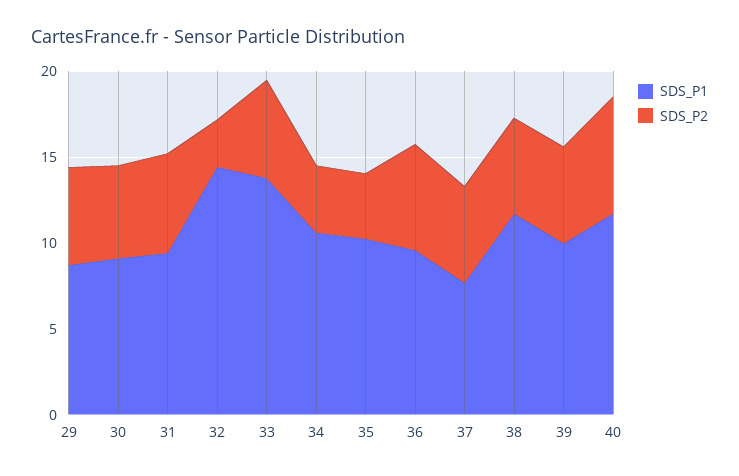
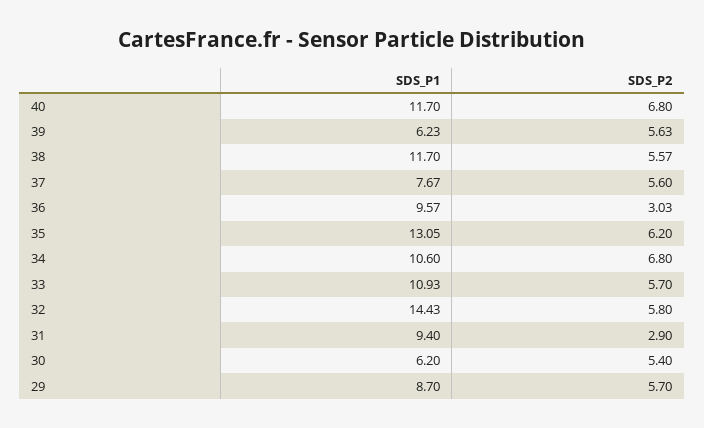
SDS_P1, 30: 9 -> 6.2
SDS_P2, 31: 6 -> 2.9
SDS_P2, 32: 3 -> 5.8
SDS_P1, 33: 14 -> 10.93
SDS_P2, 34: 4 -> 6.8
SDS_P1, 35: 10 -> 13.05
SDS_P2, 35: 4 -> 6.2
SDS_P2, 36: 6 -> 3.03
SDS_P1, 39: 10 -> 6.23

